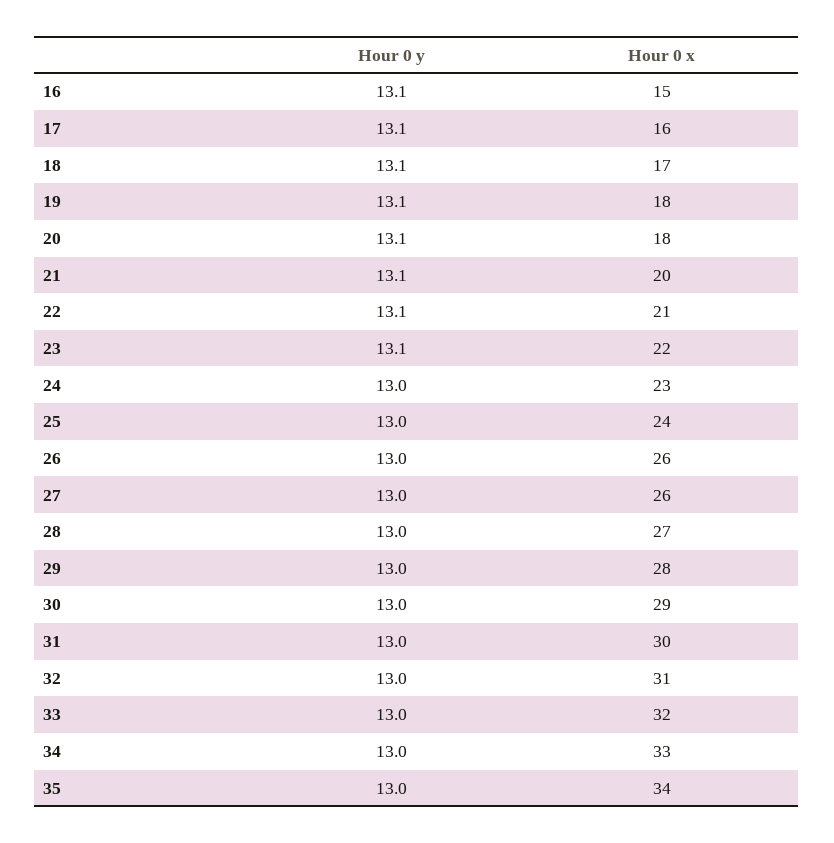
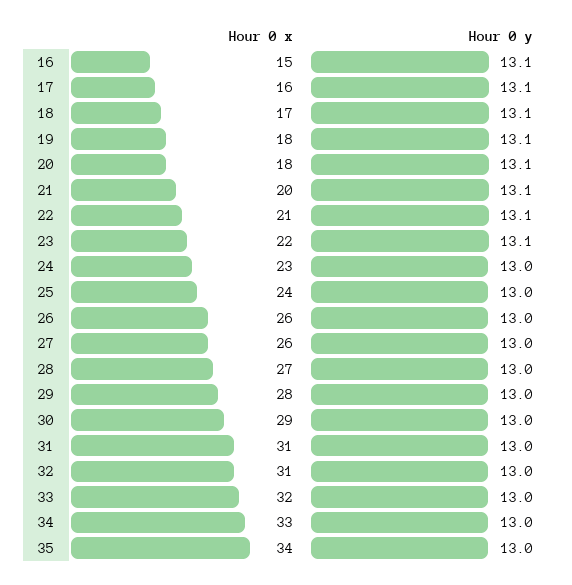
Hour 0 x, 31: 30 -> 31

